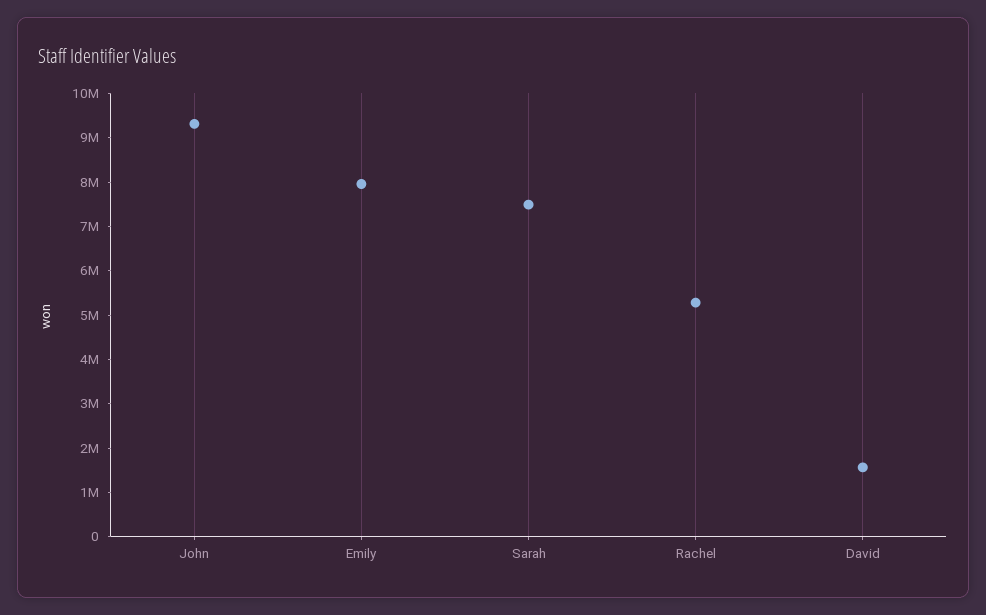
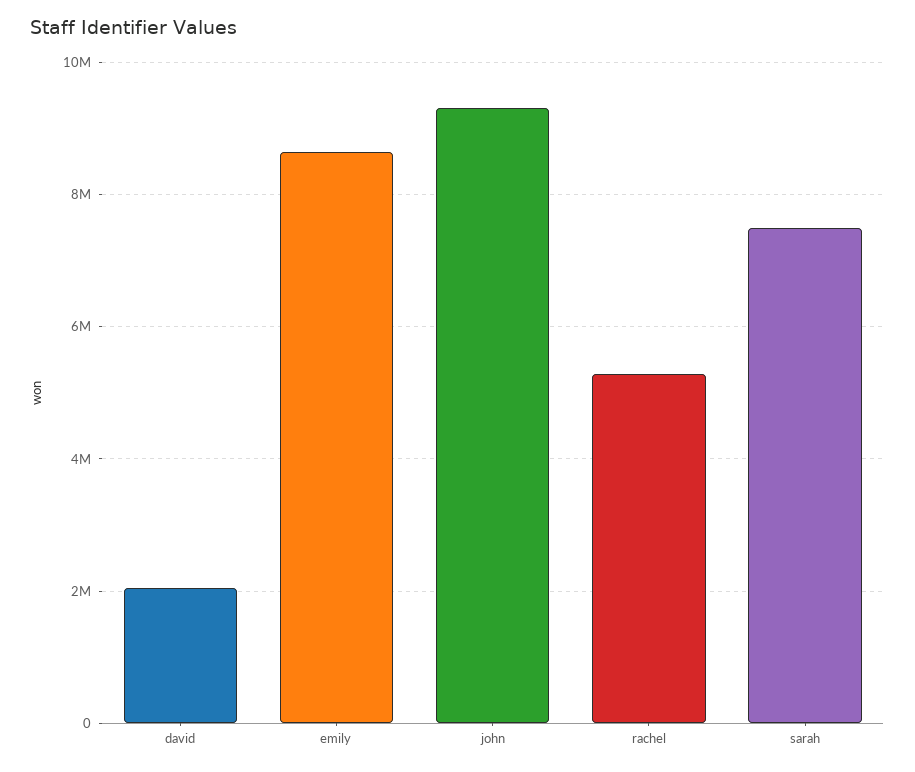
Emily: 8000000 -> 8600000
David: 1600000 -> 2000000

